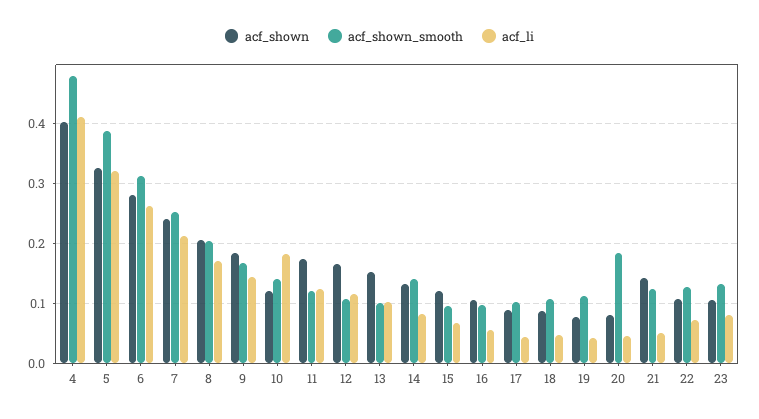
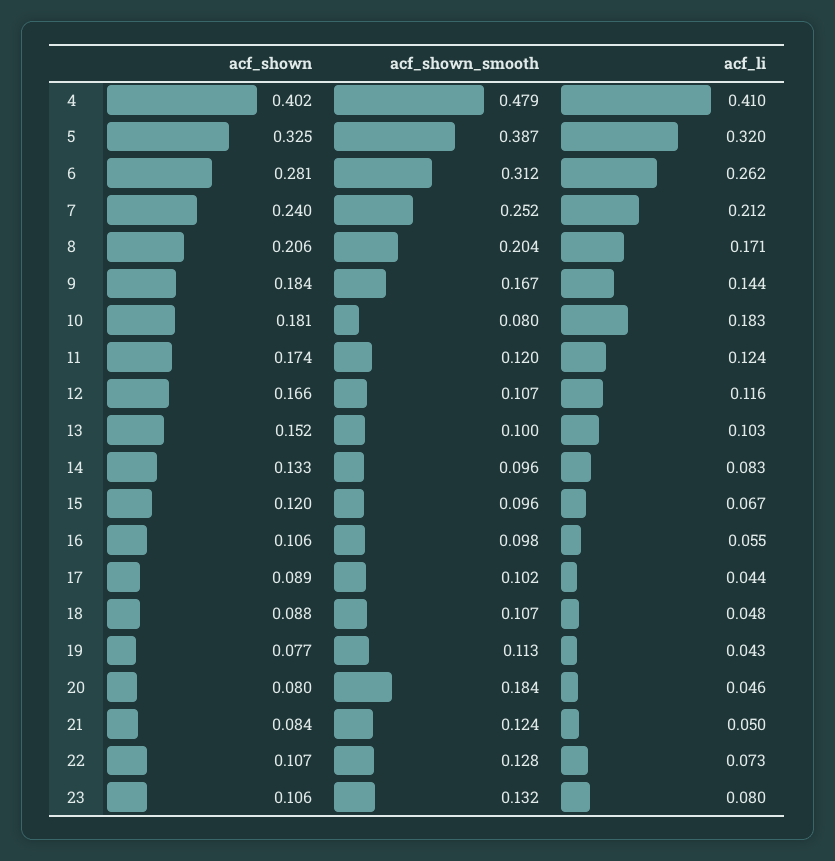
acf_shown, 10: 0.12 -> 0.181
acf_shown_smooth, 10: 0.14 -> 0.08
acf_shown_smooth, 14: 0.14 -> 0.096
acf_shown, 21: 0.14 -> 0.084

